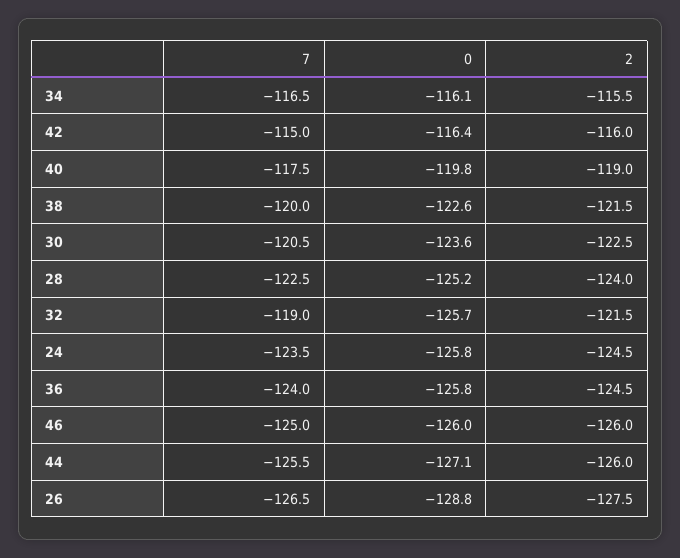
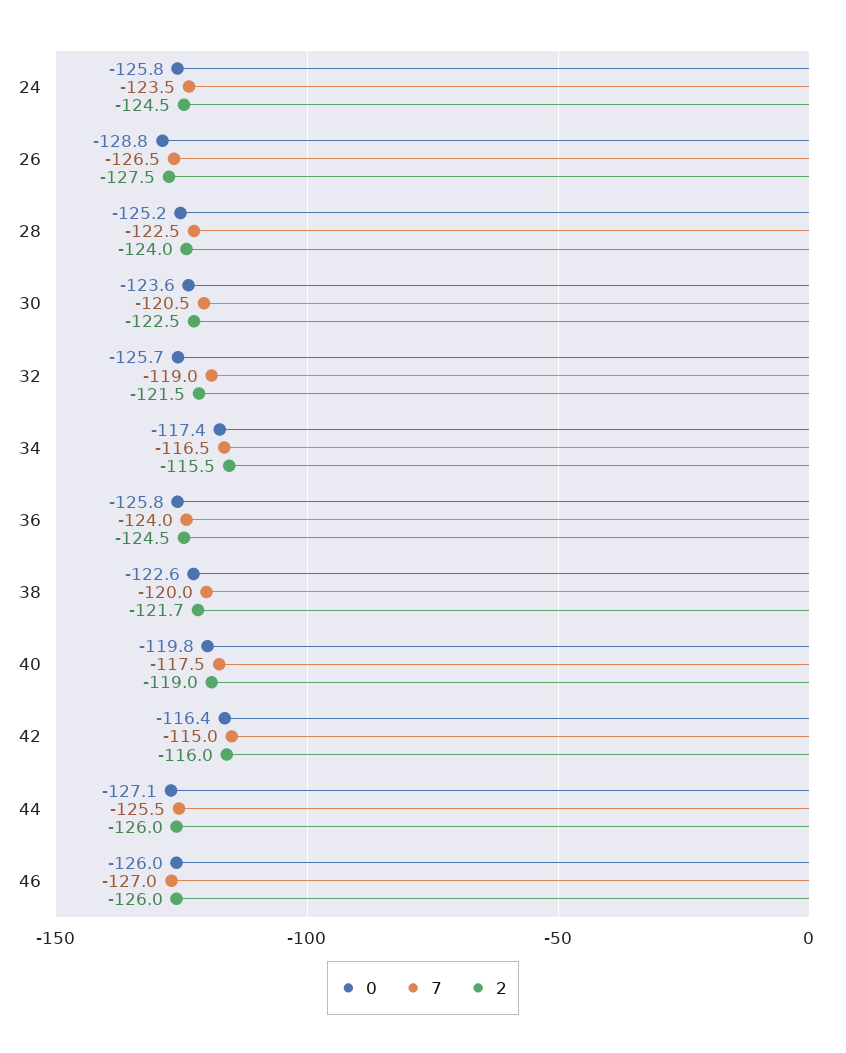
0, 34: -116.1 -> -117.4
2, 38: -121.5 -> -121.7
7, 46: -125 -> -127

